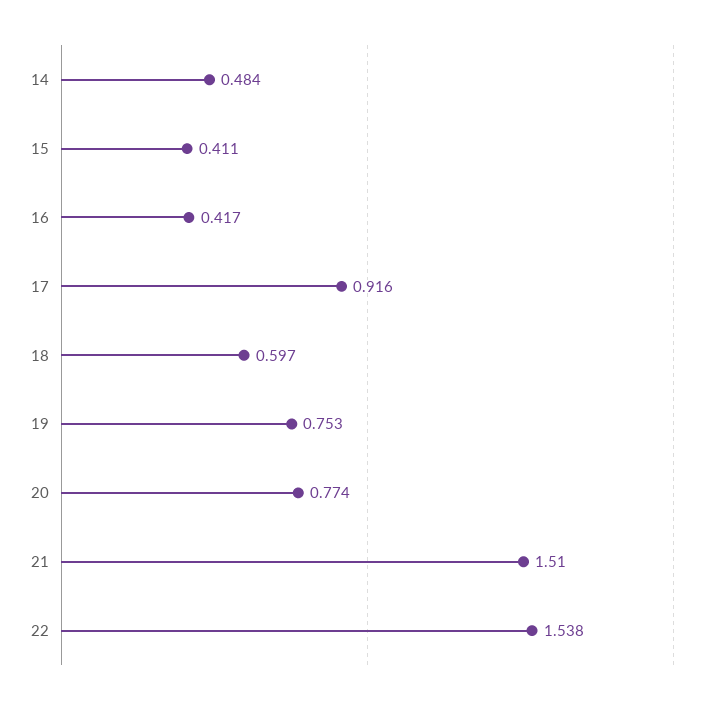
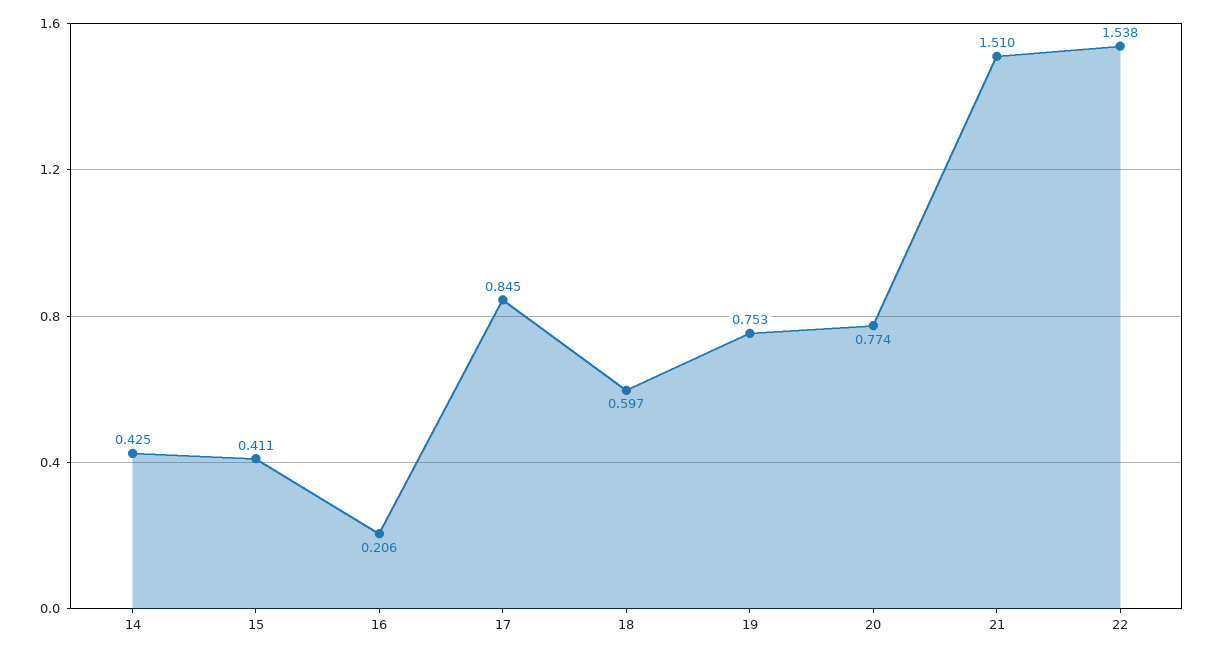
14: 0.484 -> 0.425
16: 0.417 -> 0.206
17: 0.916 -> 0.845

